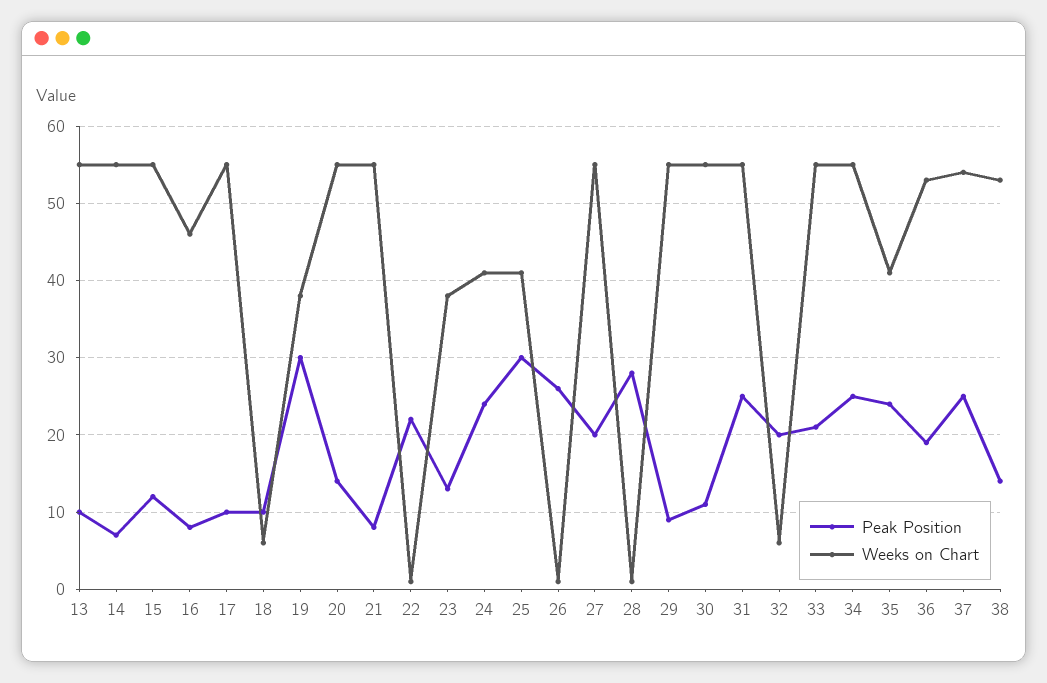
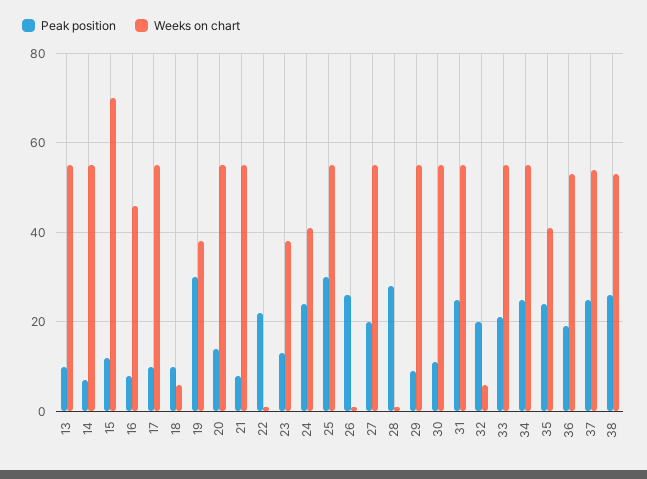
Weeks on Chart, 15: 55 -> 70
Weeks on Chart, 25: 41 -> 55
Peak Position, 38: 14 -> 25

